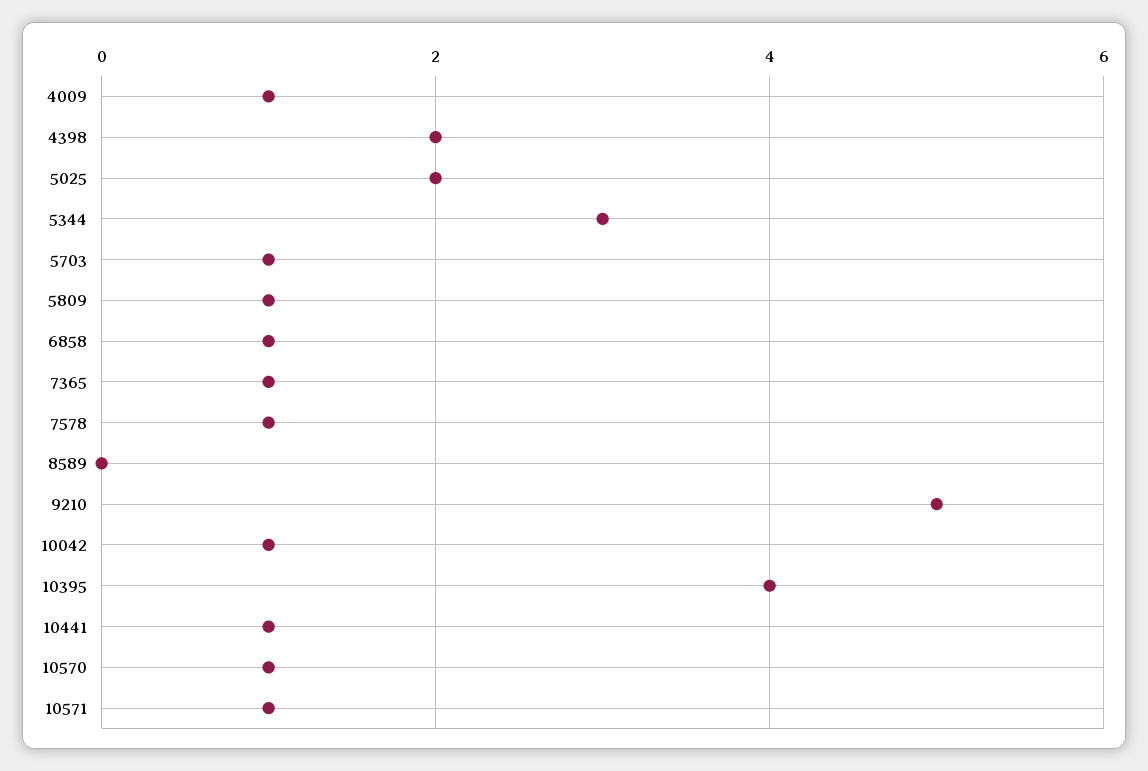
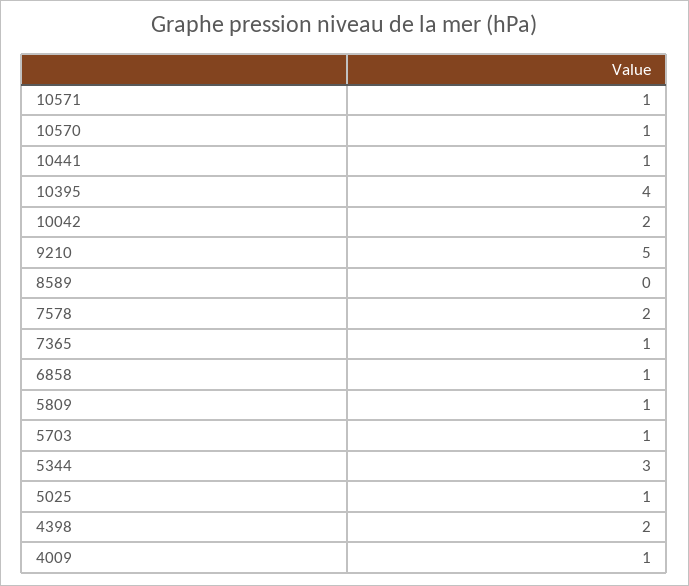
5025: 2 -> 1
7578: 1 -> 2
10042: 1 -> 2

